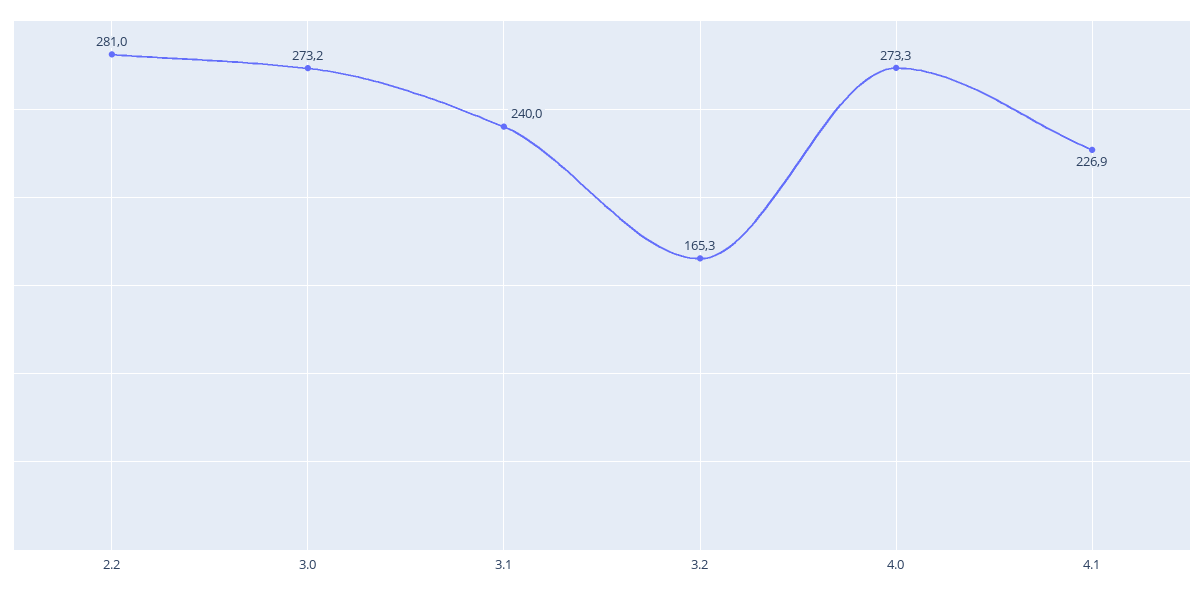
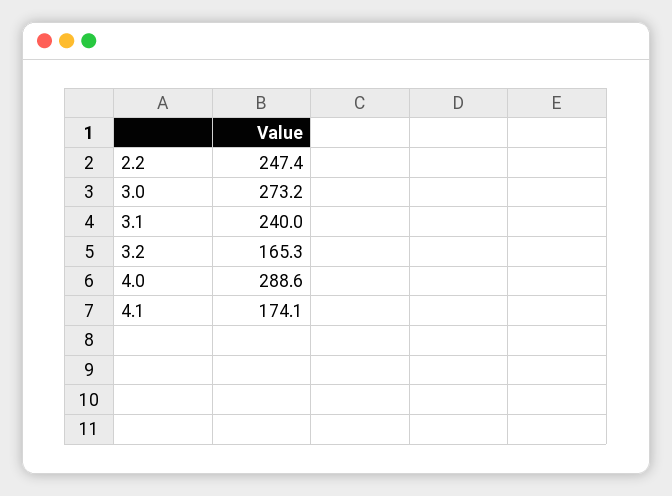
2.2: 281 -> 247.4
4.0: 273.3 -> 288.6
4.1: 226.9 -> 174.1

